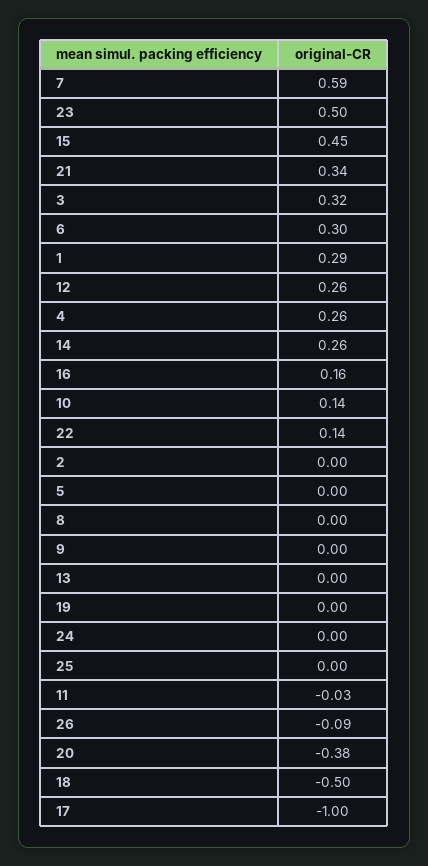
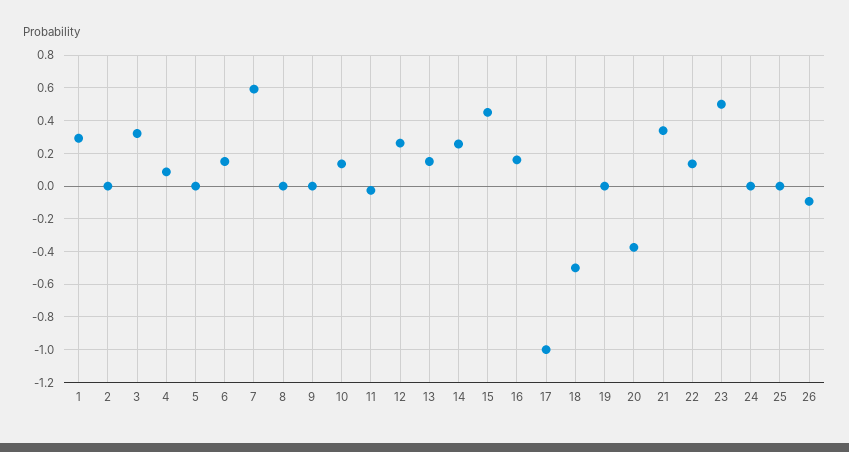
6: 0.3 -> 0.15
4: 0.26 -> 0.1
13: 0 -> 0.15

